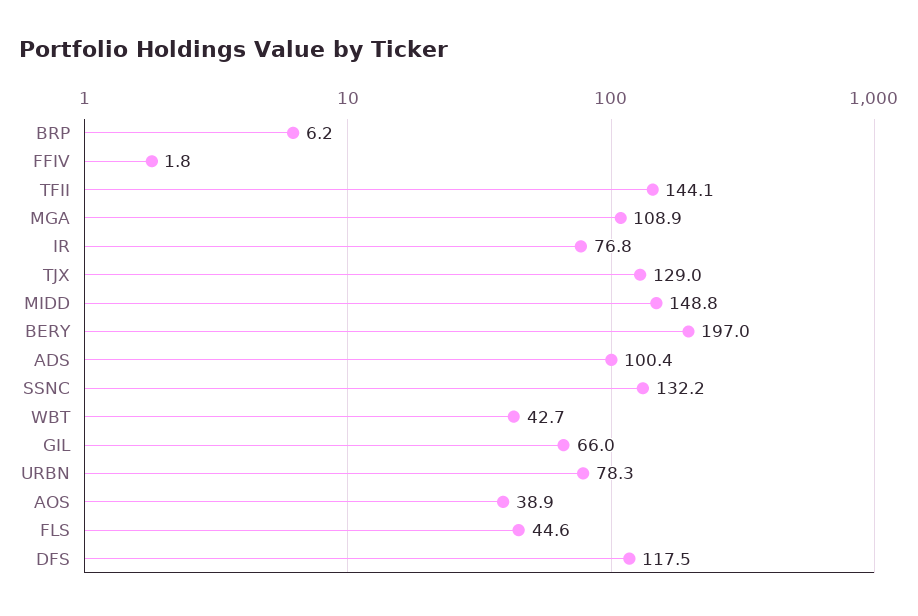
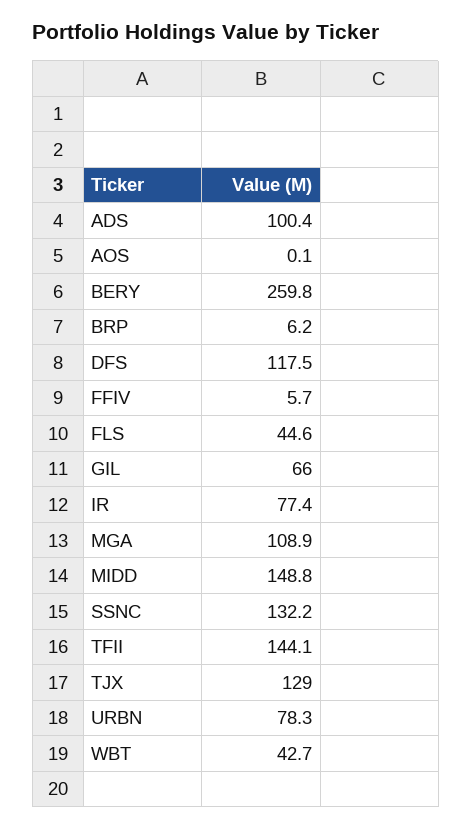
FFIV: 1.8 -> 5.7
IR: 76.8 -> 77.4
BERY: 197 -> 259.8
AOS: 38.9 -> 0.1

